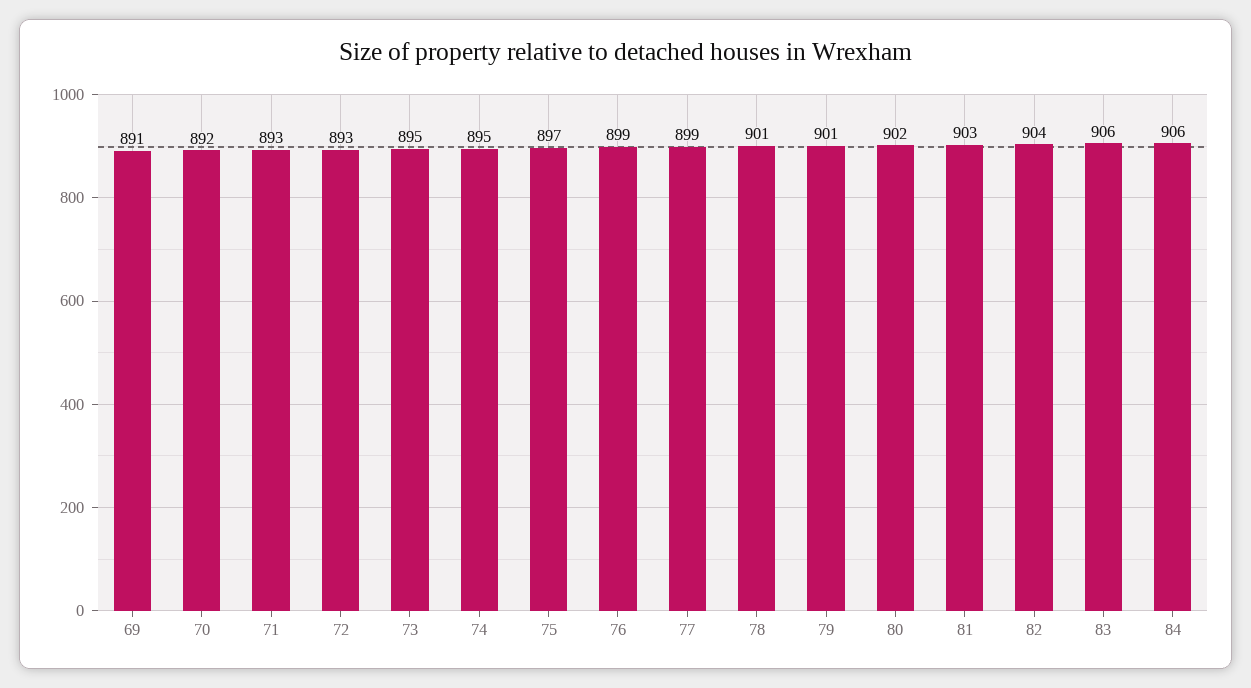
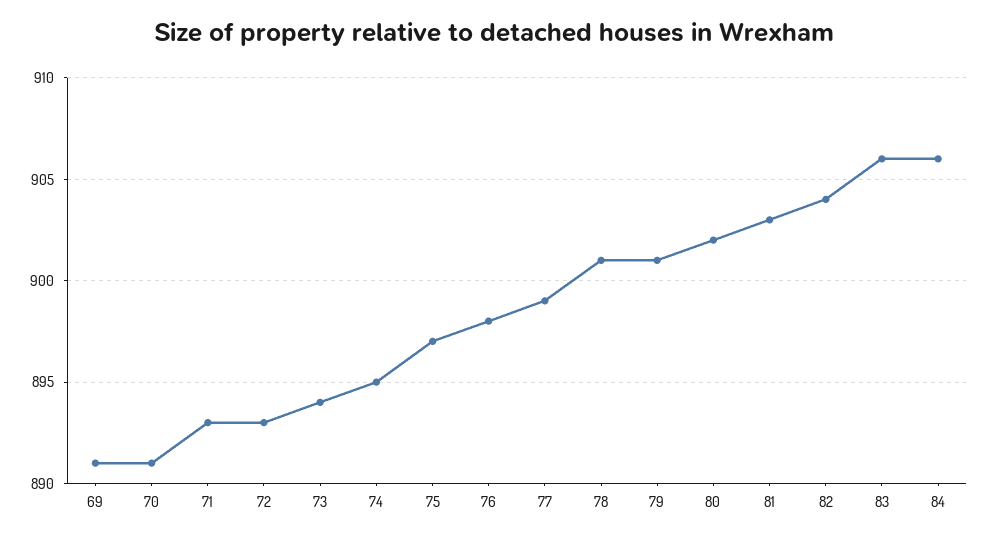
70: 892 -> 891
73: 895 -> 894
76: 899 -> 898

